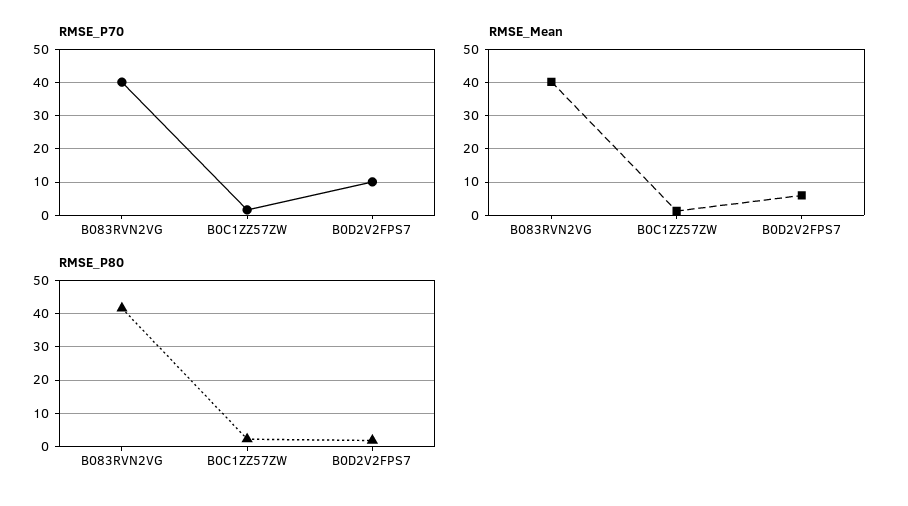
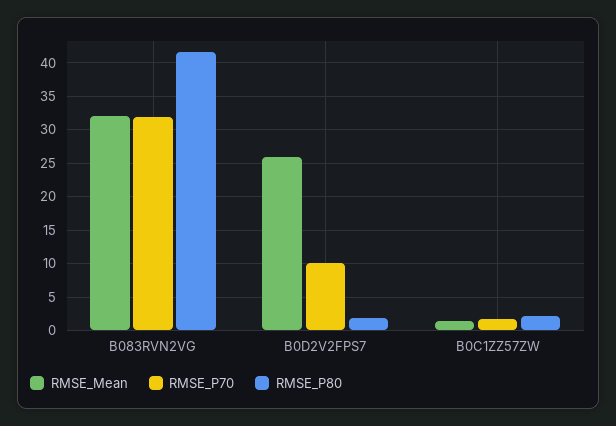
RMSE_P70, B083RVN2VG: 40 -> 32
RMSE_Mean, B083RVN2VG: 40 -> 32
RMSE_Mean, B0D2V2FPS7: 6 -> 26

